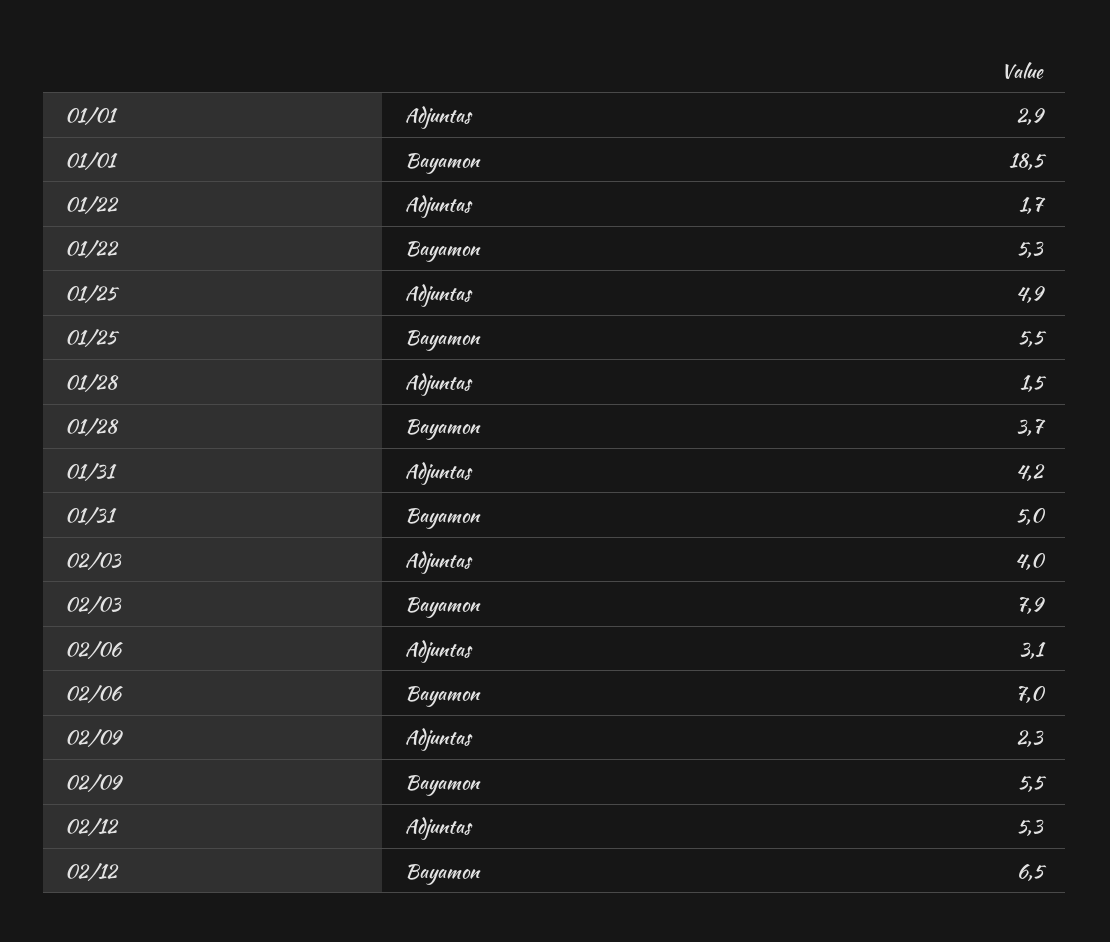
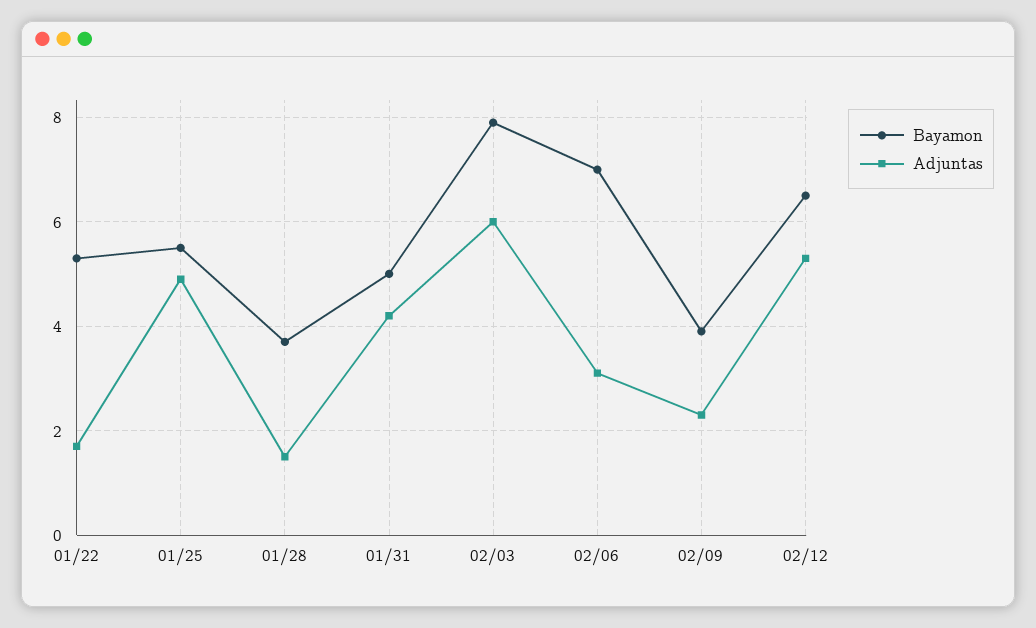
Adjuntas, 01/01: 2.9 -> none
Bayamon, 01/01: 18.5 -> none
Adjuntas, 02/03: 4 -> 6
Bayamon, 02/09: 5.5 -> 4

